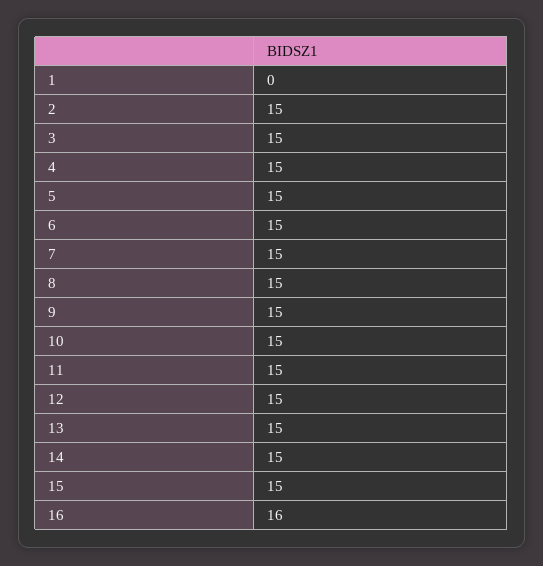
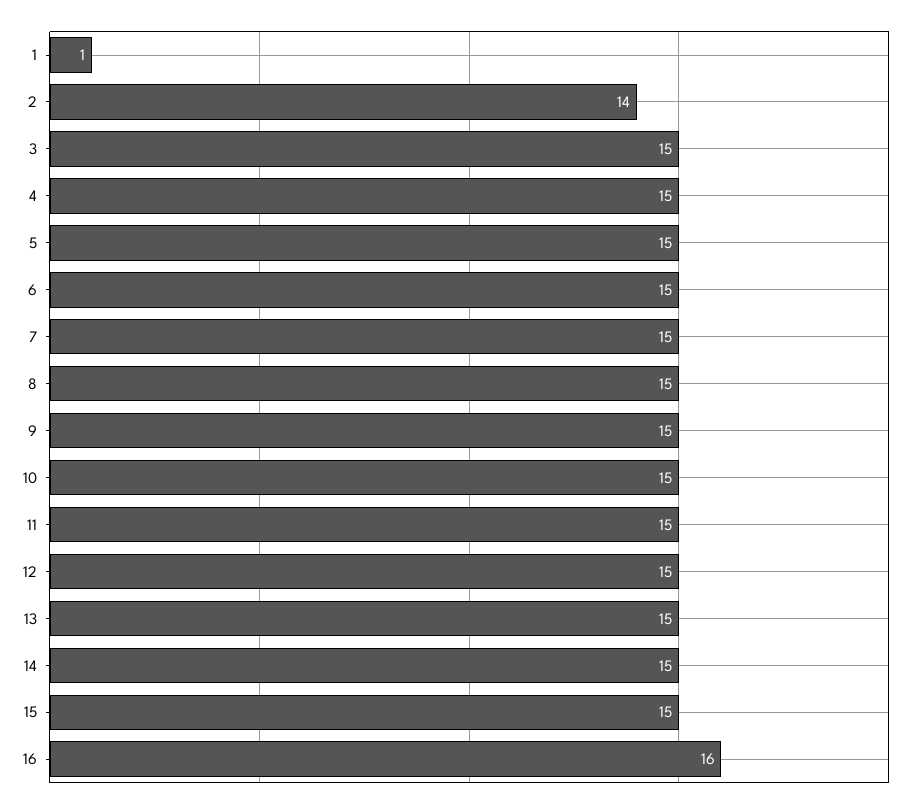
1: 0 -> 1
2: 15 -> 14

